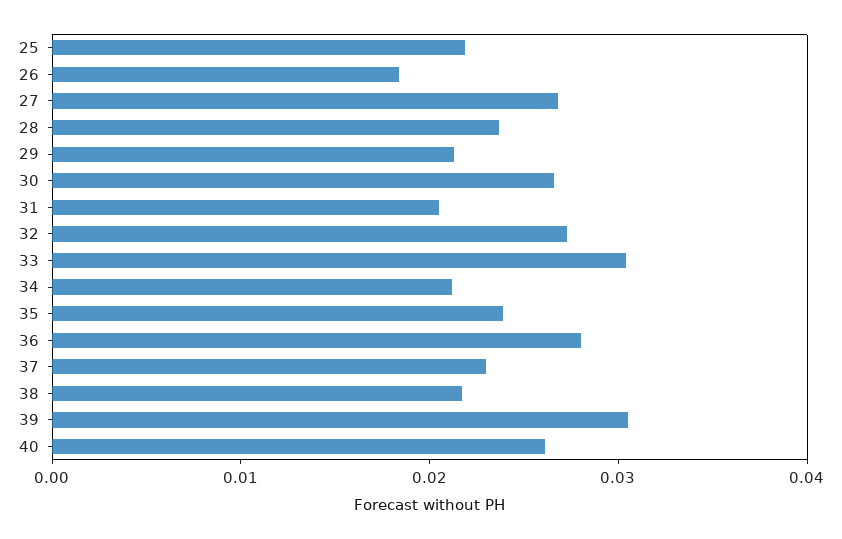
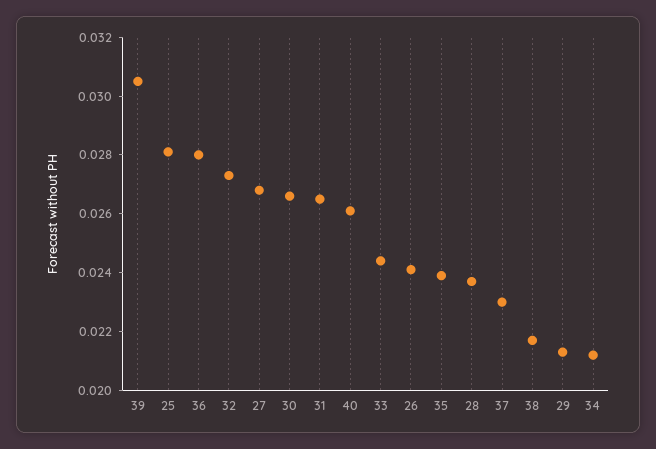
25: 0.022 -> 0.028
26: 0.018 -> 0.024
31: 0.02 -> 0.0265
33: 0.03 -> 0.0245

